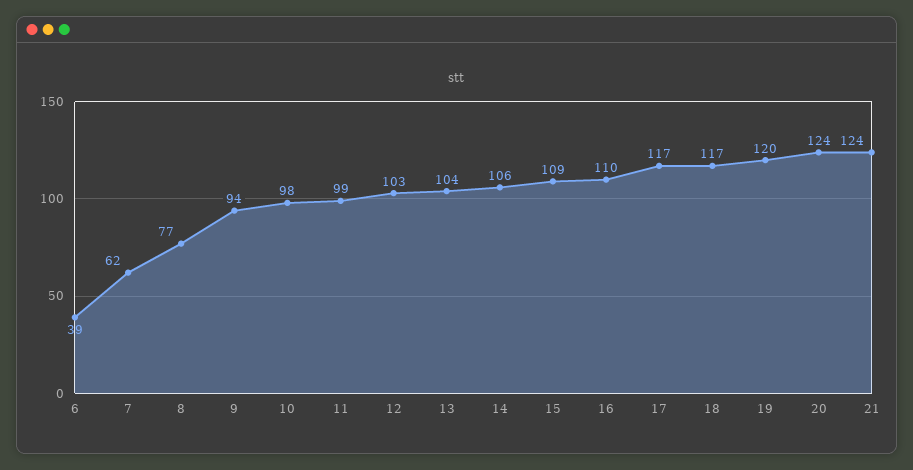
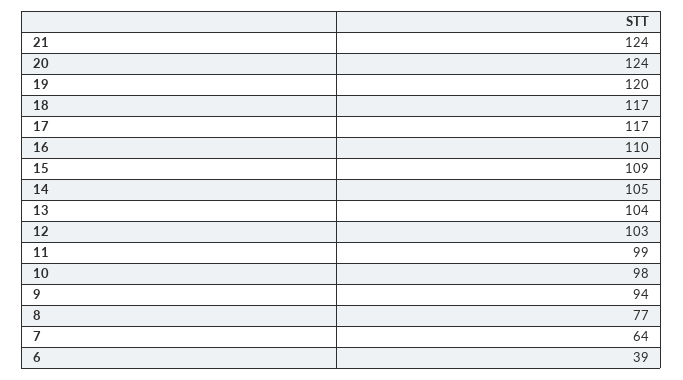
7: 62 -> 64
14: 106 -> 105

